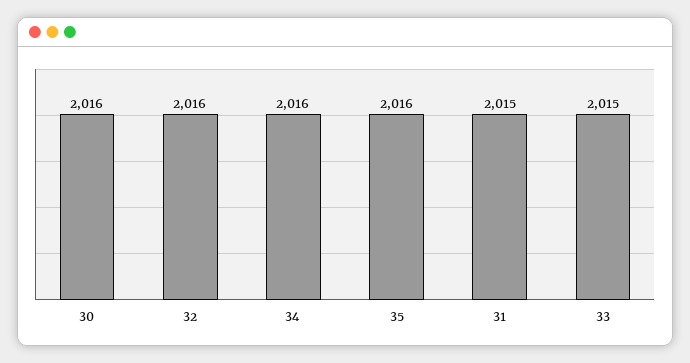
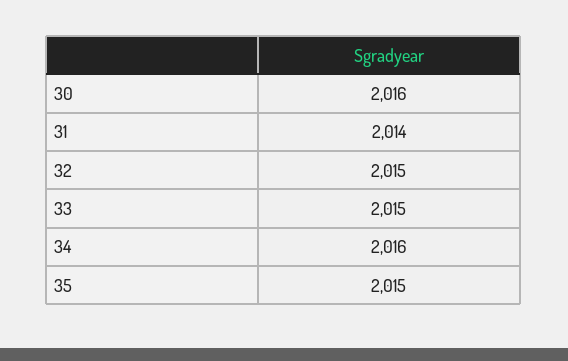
32: 2016 -> 2015
35: 2016 -> 2015
31: 2015 -> 2014

